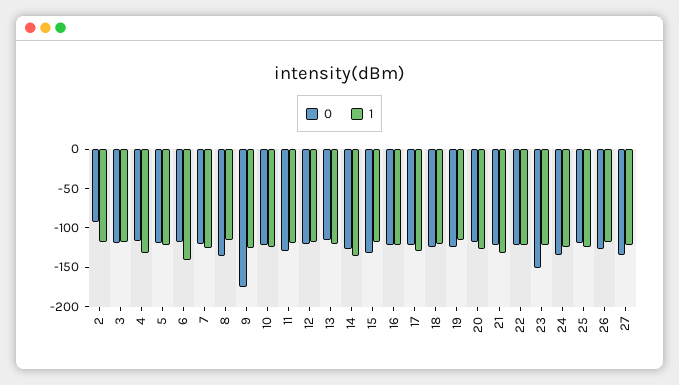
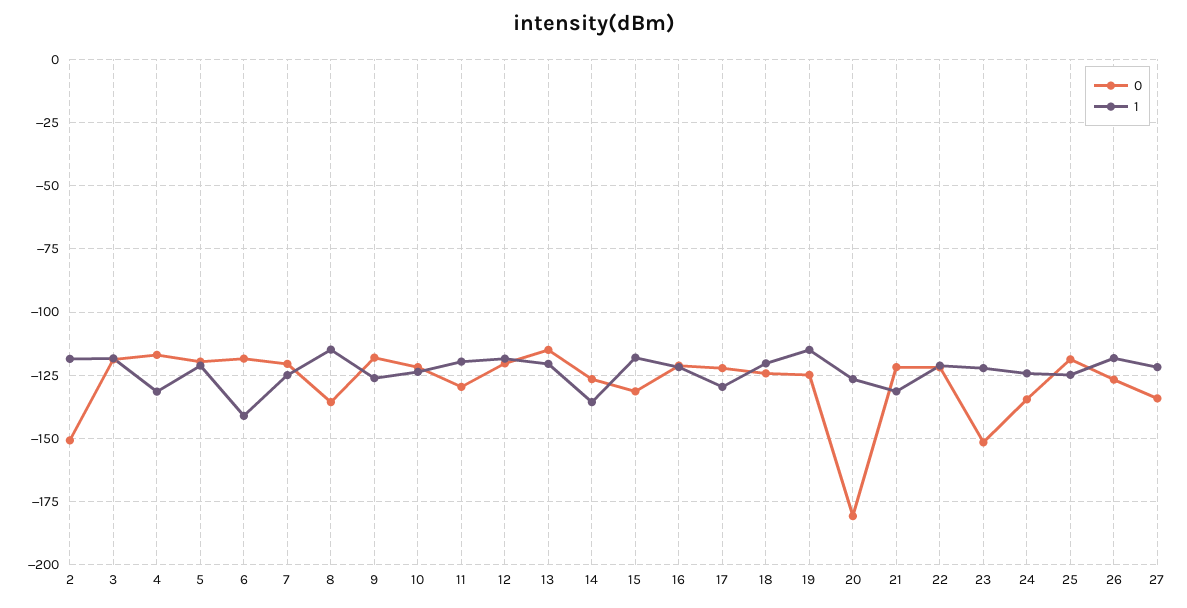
0, 2: -100 -> -150
0, 9: -175 -> -117.5
0, 20: -125 -> -180

